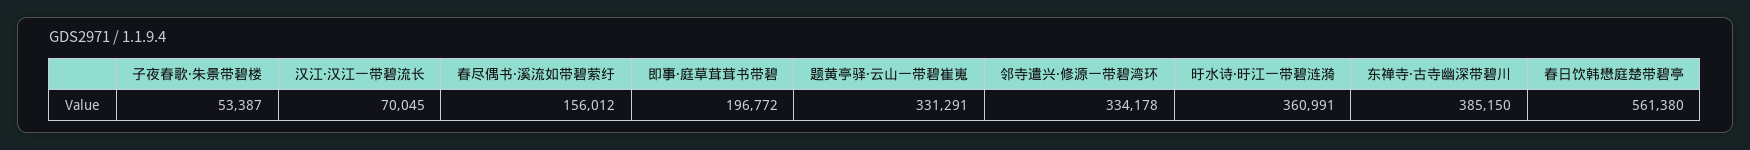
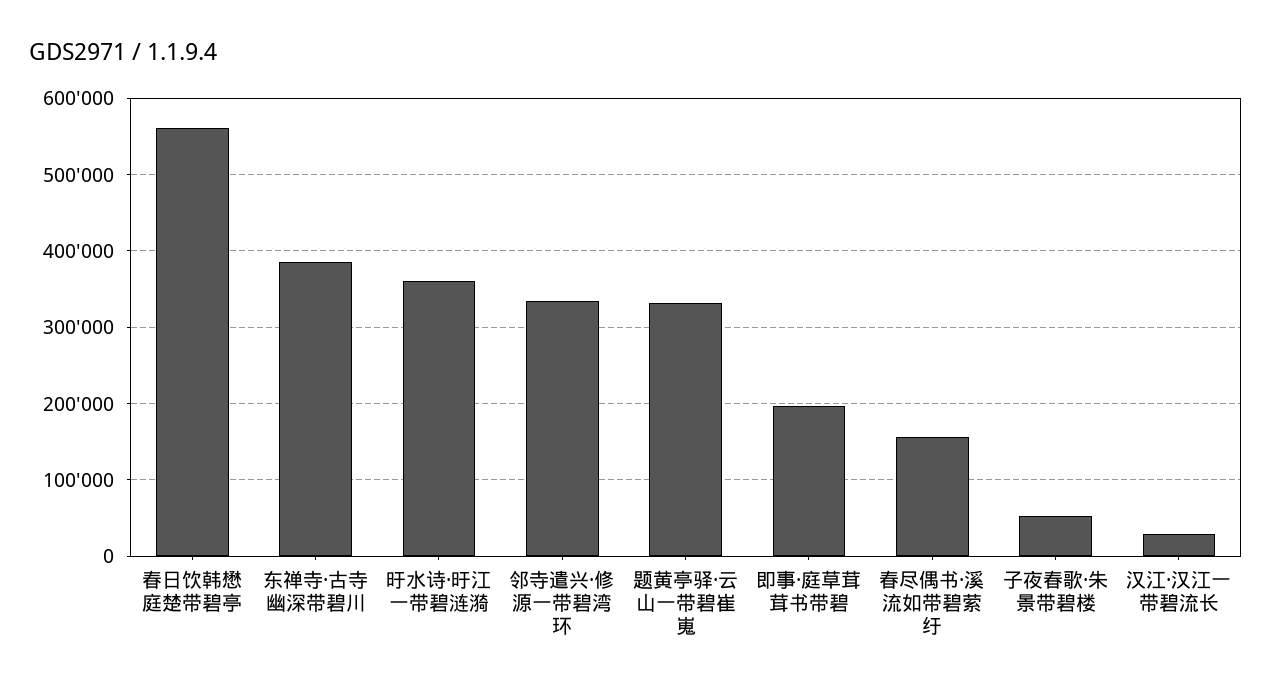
汉江·汉江一带碧流长: 70045 -> 30000

